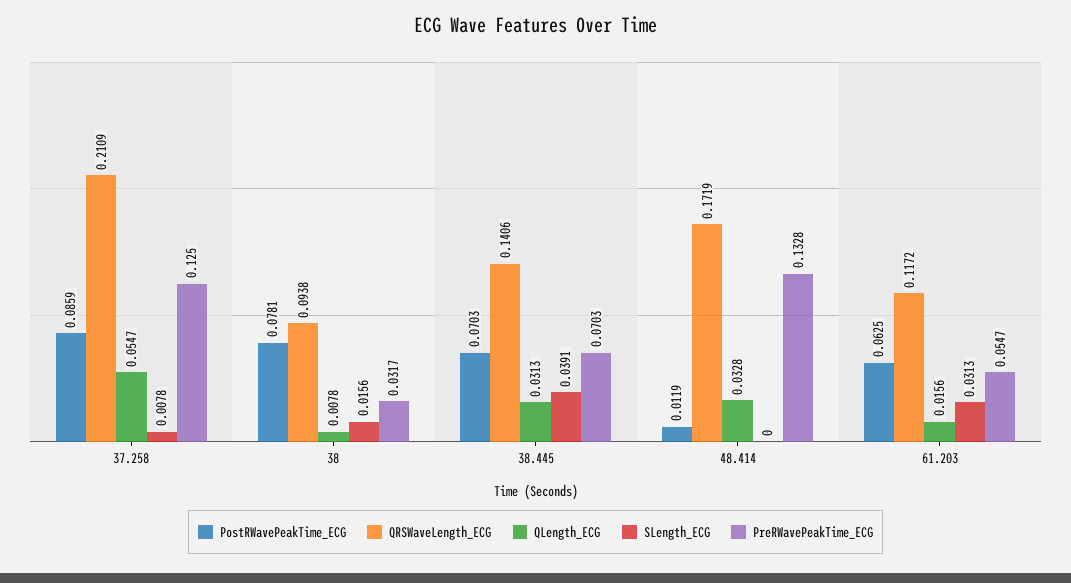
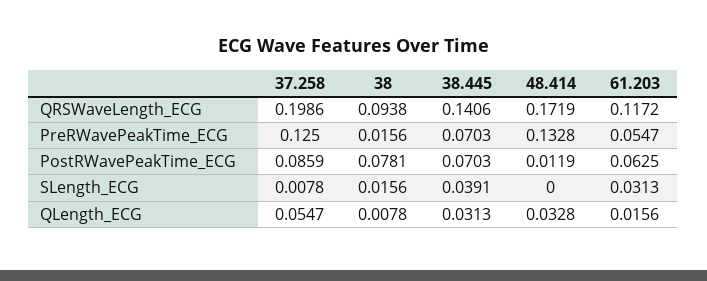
QRSWaveLength_ECG, 37.258: 0.2109 -> 0.1986
PreRWavePeakTime_ECG, 38: 0.0317 -> 0.0156

